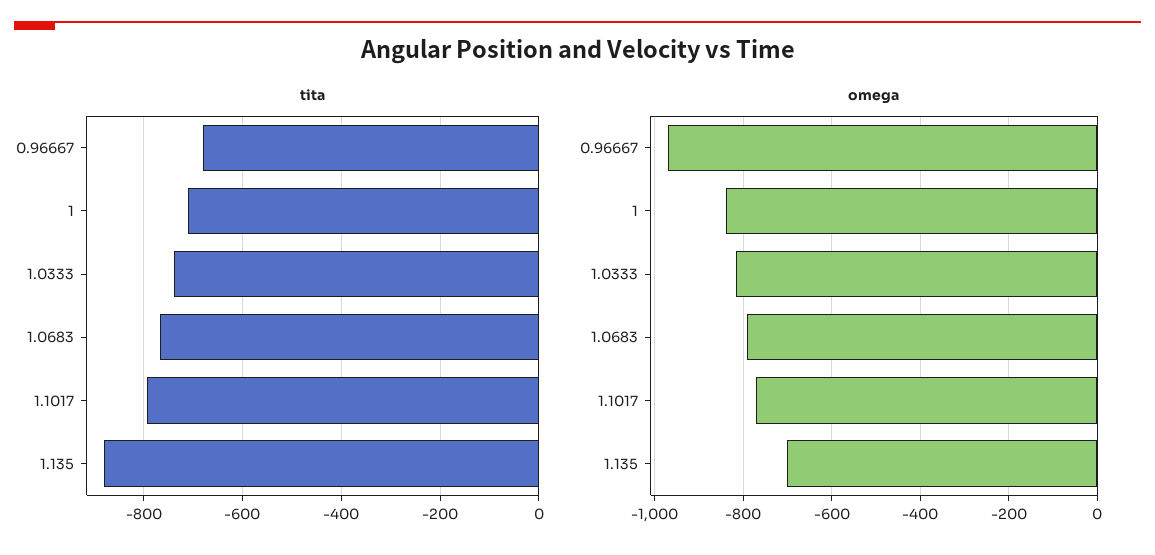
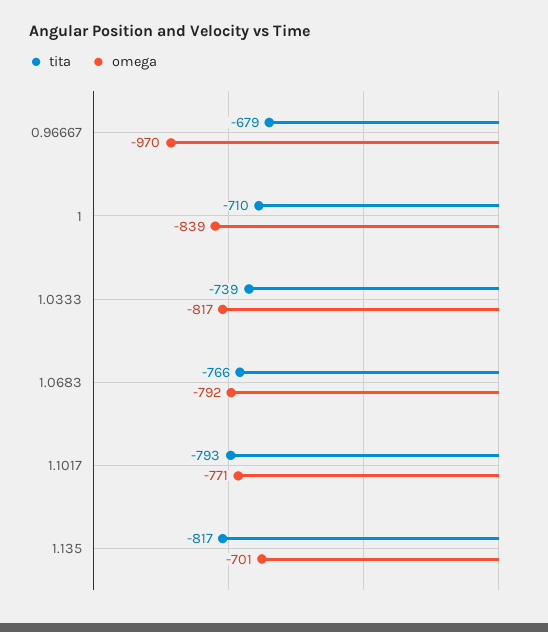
tita, 1.135: -880 -> -817

